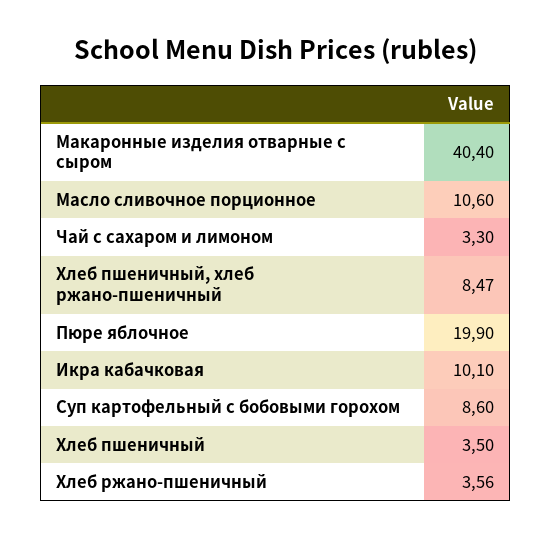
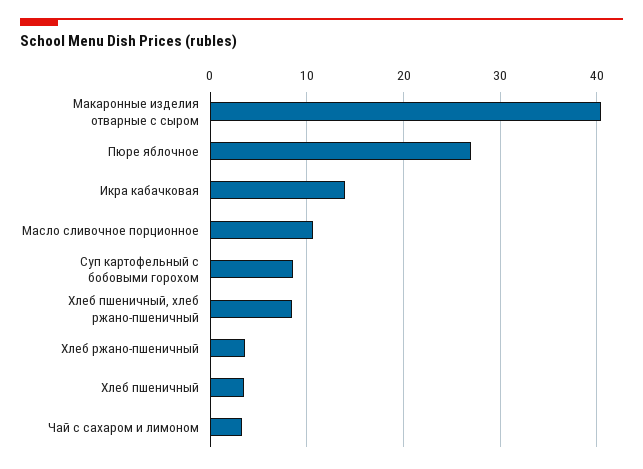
Пюре яблочное: 19.9 -> 27
Икра кабачковая: 10.1 -> 14

